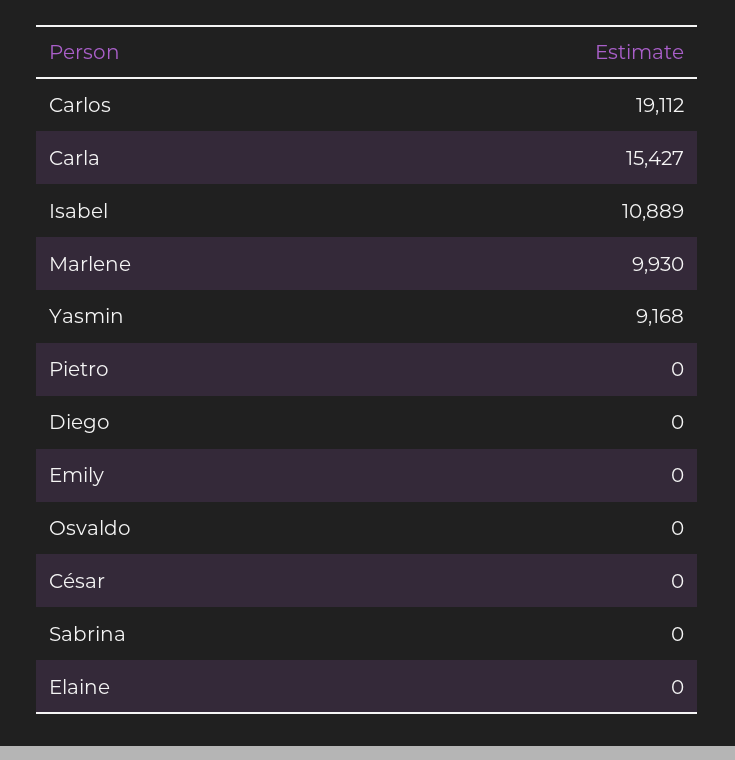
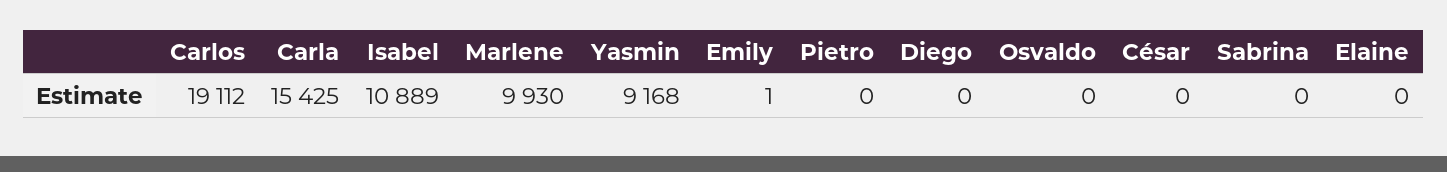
Carla: 15427 -> 15425
Emily: 0 -> 1

